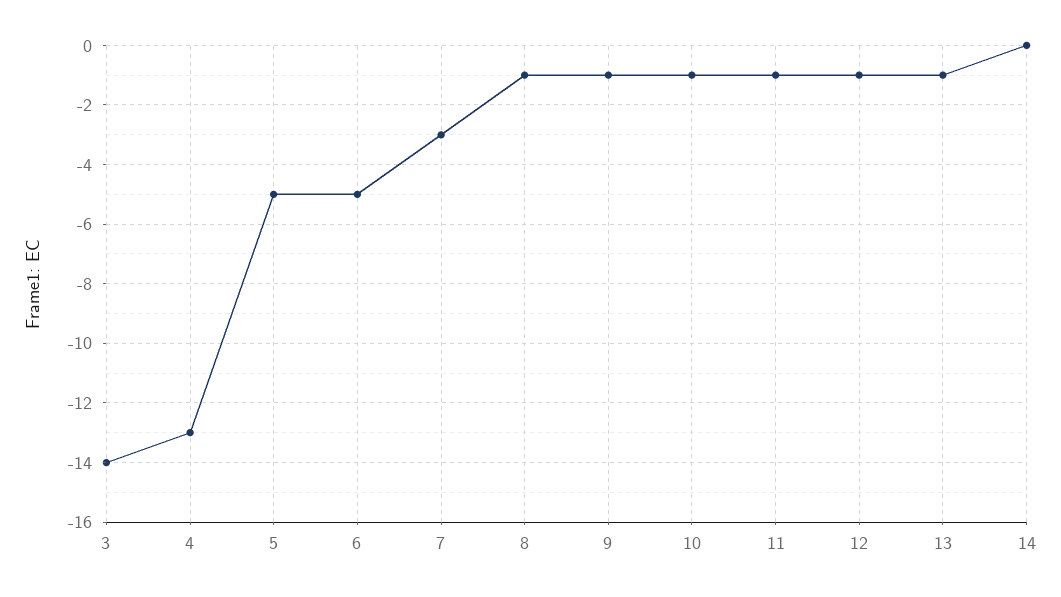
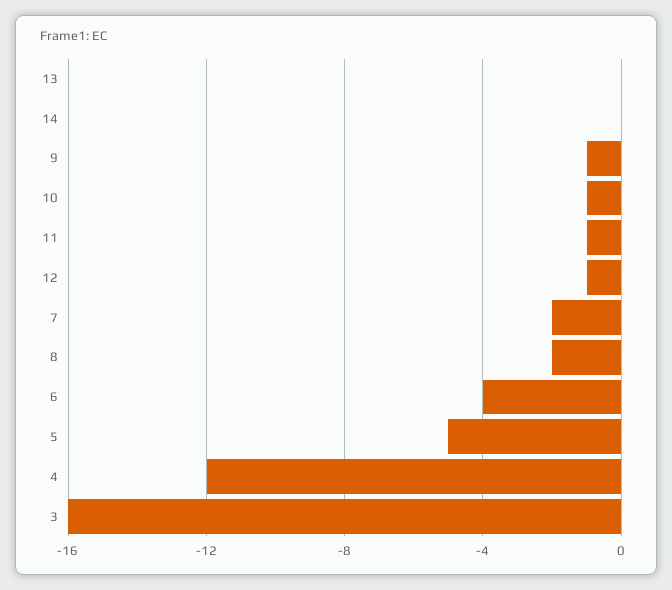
3: -14 -> -16
4: -13 -> -12
6: -5 -> -4
7: -3 -> -2
8: -1 -> -2
13: -1 -> 0

